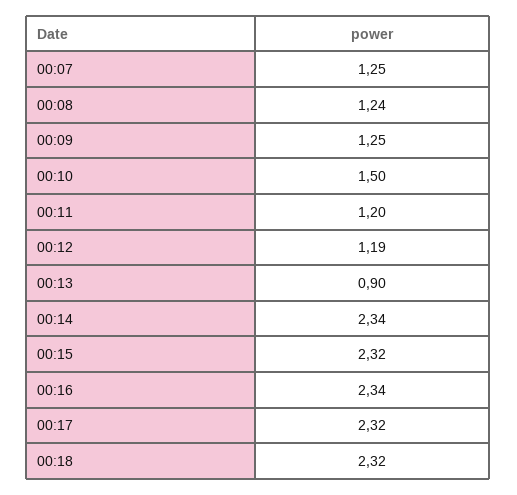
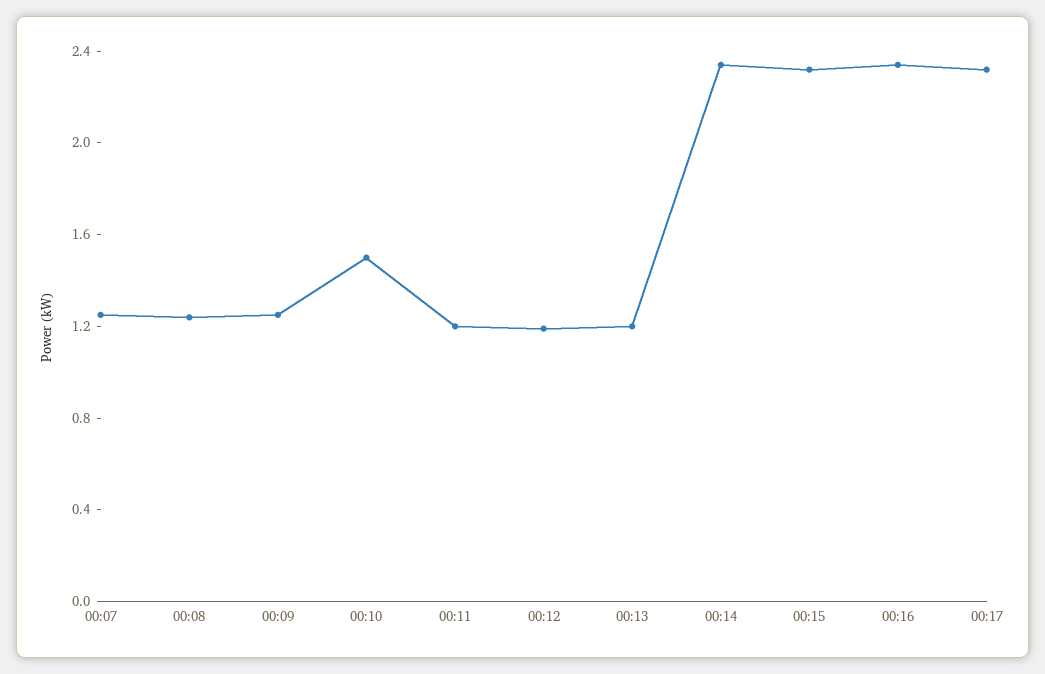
00:13: 0.9 -> 1.2
00:18: 2.32 -> none

